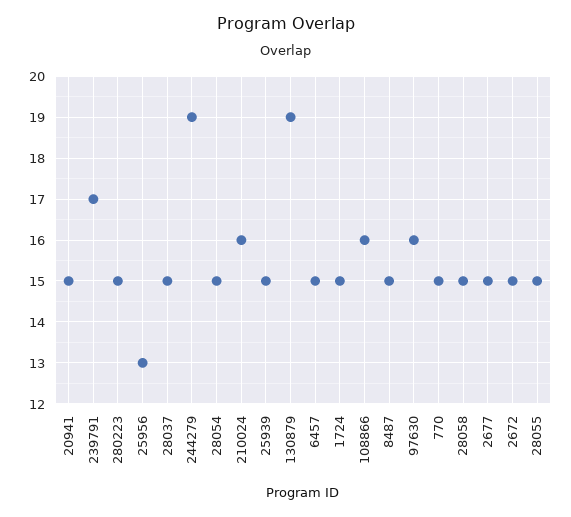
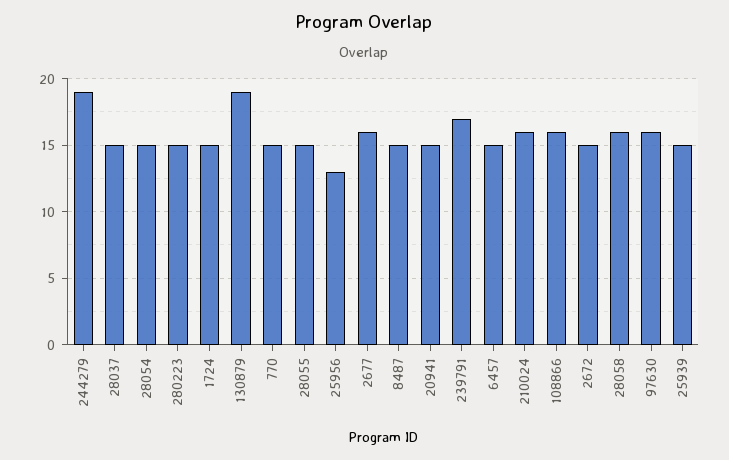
28058: 15 -> 16
2677: 15 -> 16

